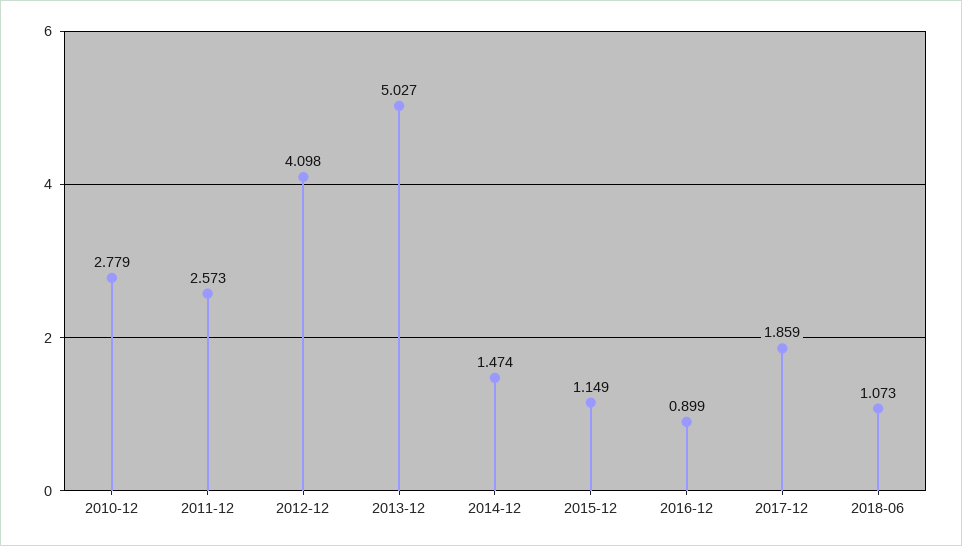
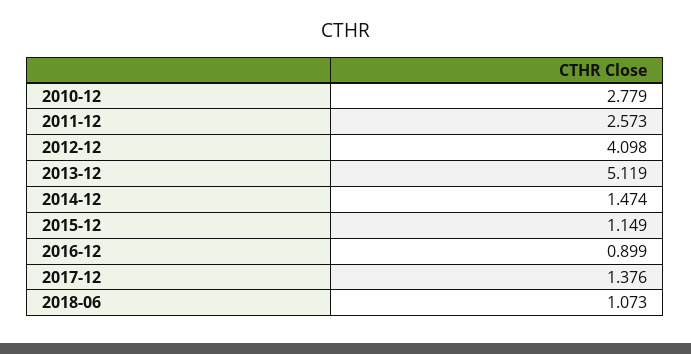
2013-12: 5.027 -> 5.119
2017-12: 1.859 -> 1.376

